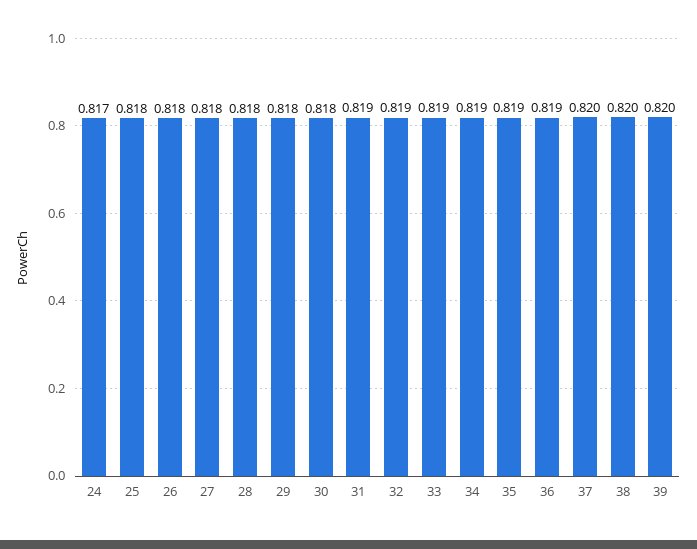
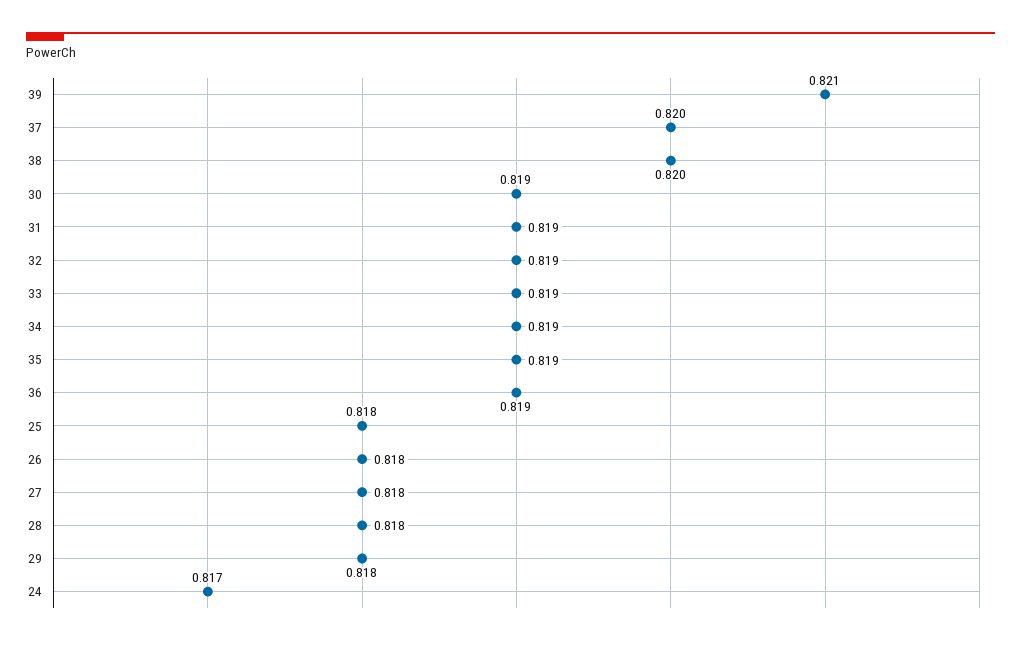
30: 0.818 -> 0.819
39: 0.82 -> 0.821

